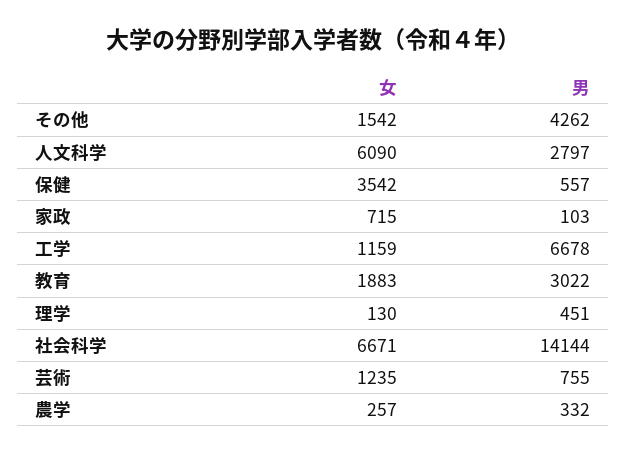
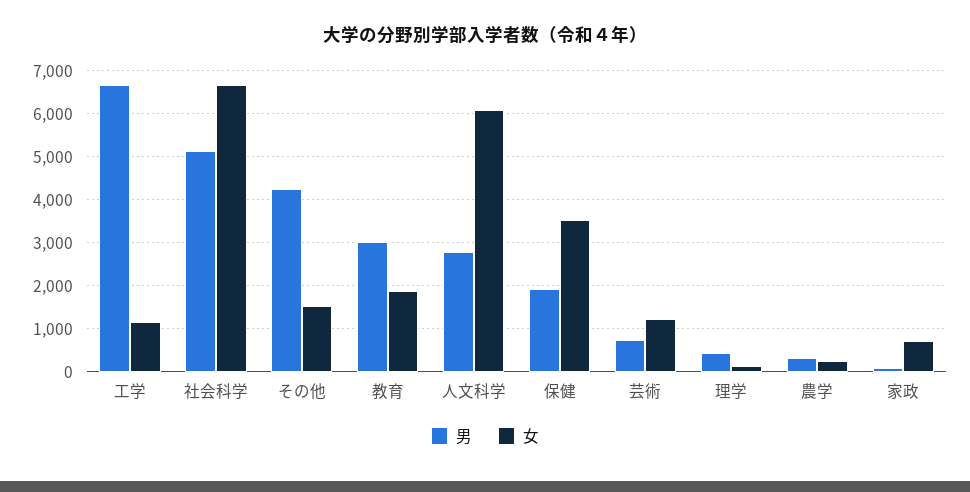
男, 保健: 557 -> 2000
男, 社会科学: 14144 -> 5200

